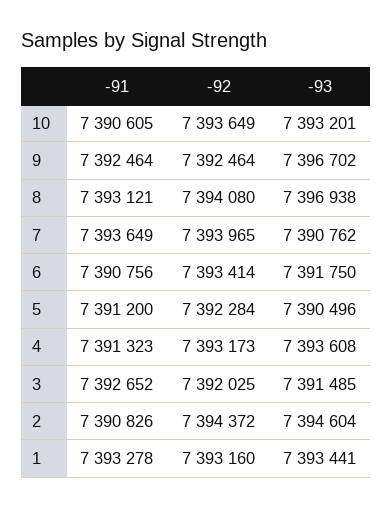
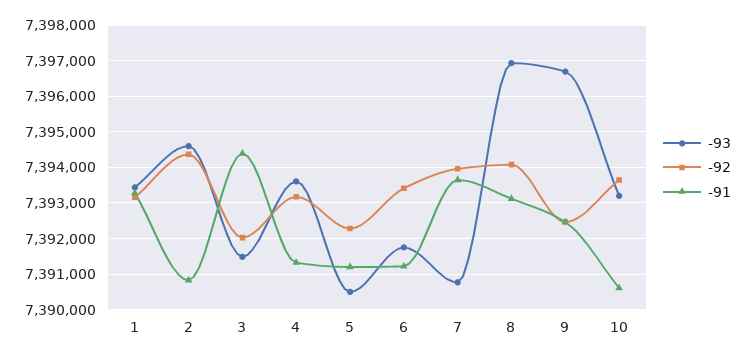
-91, 6: 7390756 -> 7391200
-91, 3: 7392652 -> 7394400

